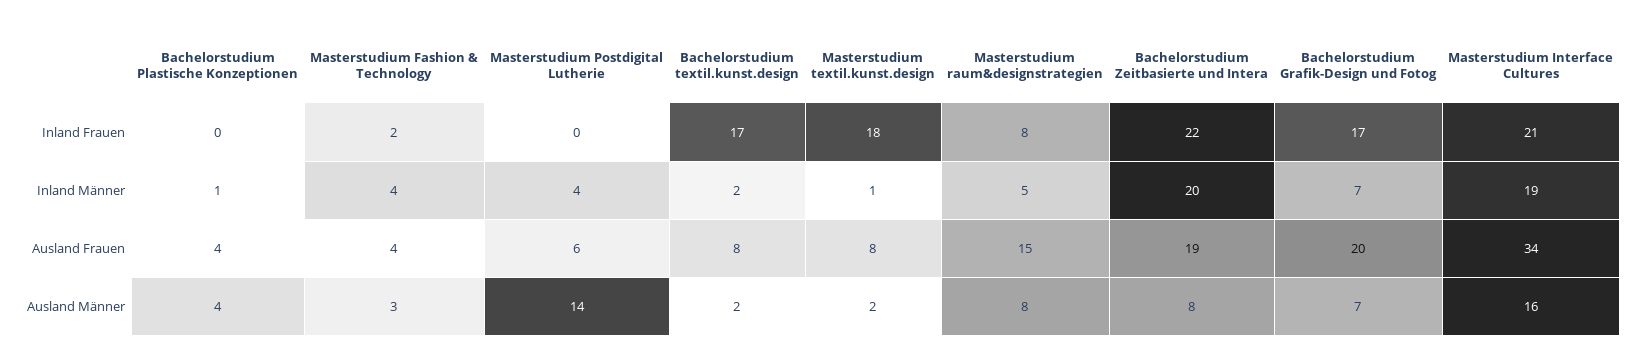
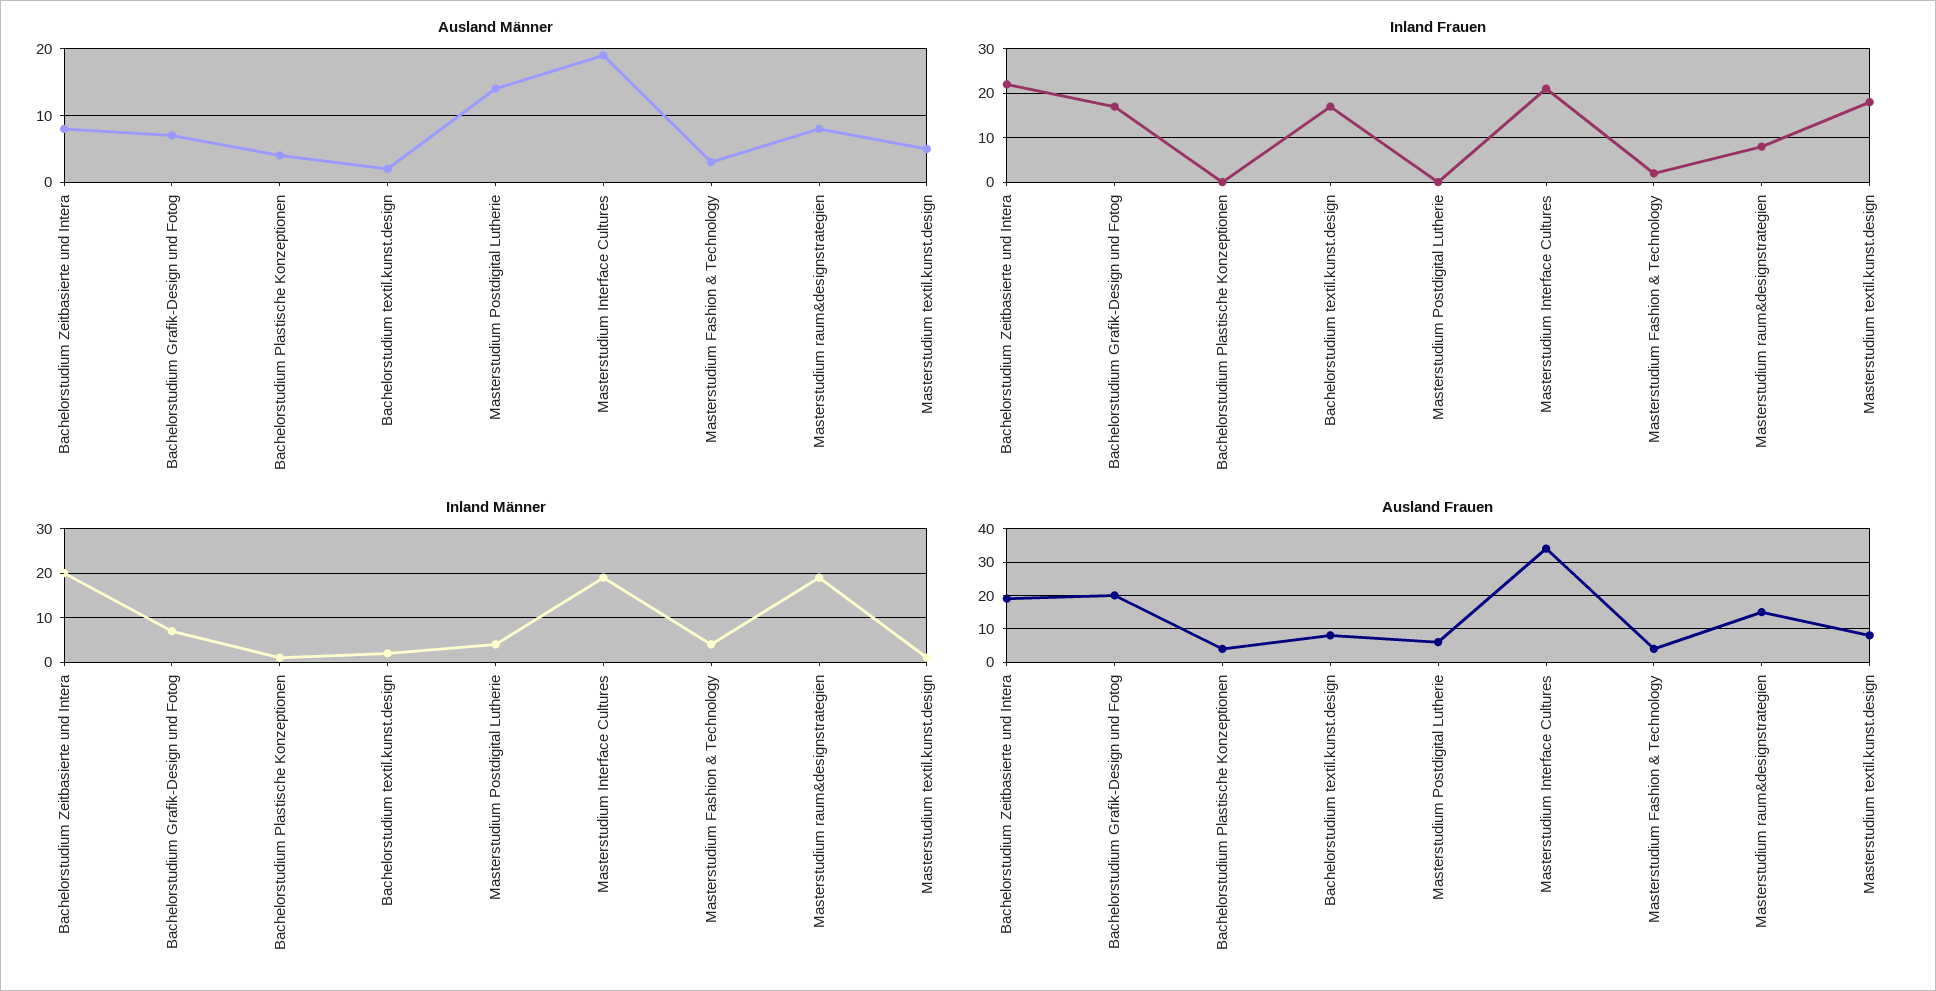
Inland Männer, Masterstudium raum&designstrategien: 5 -> 20
Ausland Männer, Masterstudium textil.kunst.design: 2 -> 5
Ausland Männer, Masterstudium Interface Cultures: 16 -> 19

